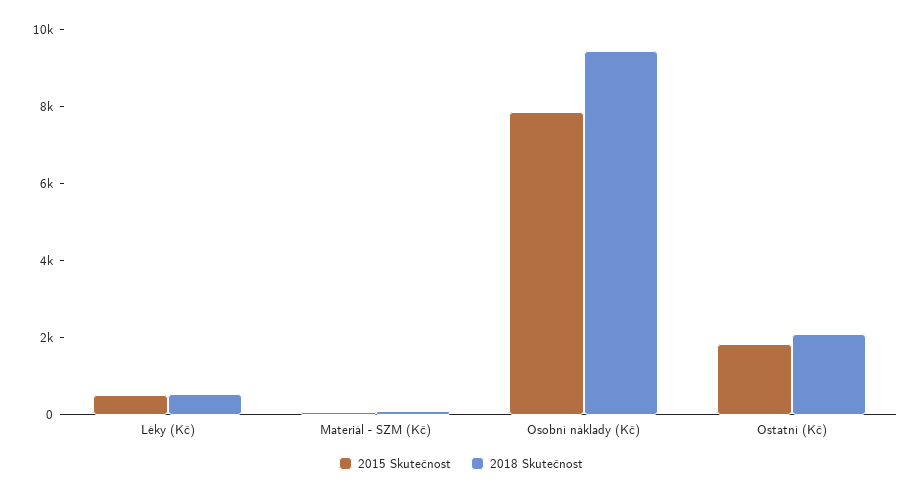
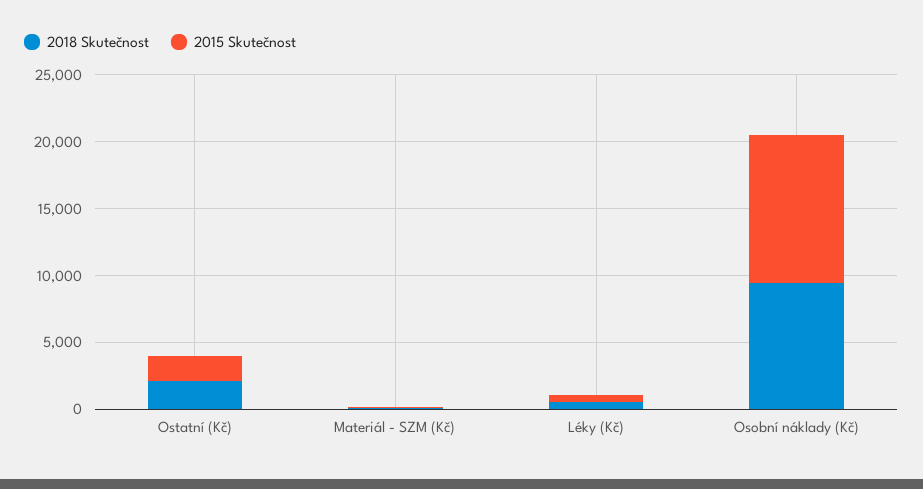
2015 Skutečnost, Osobní náklady (Kč): 8000 -> 11000

